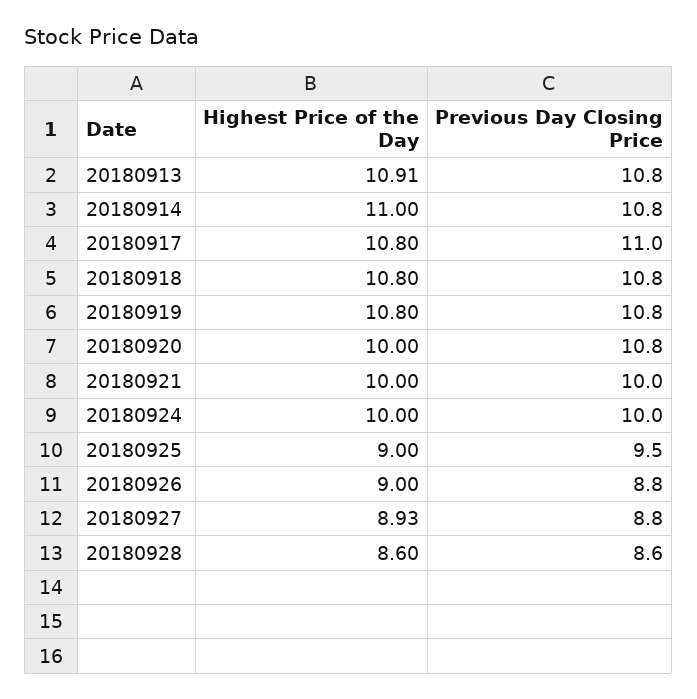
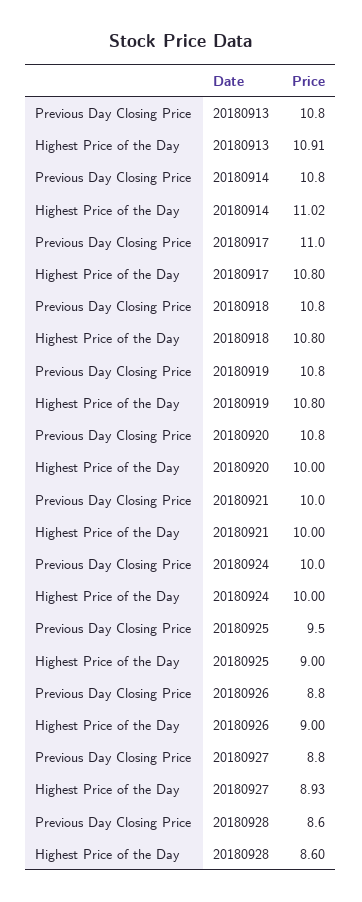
Highest Price of the Day, 20180914: 11 -> 11.02

